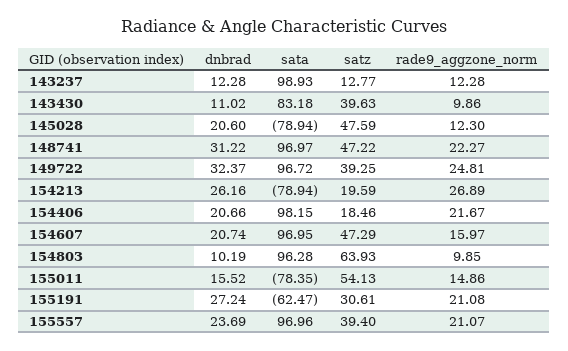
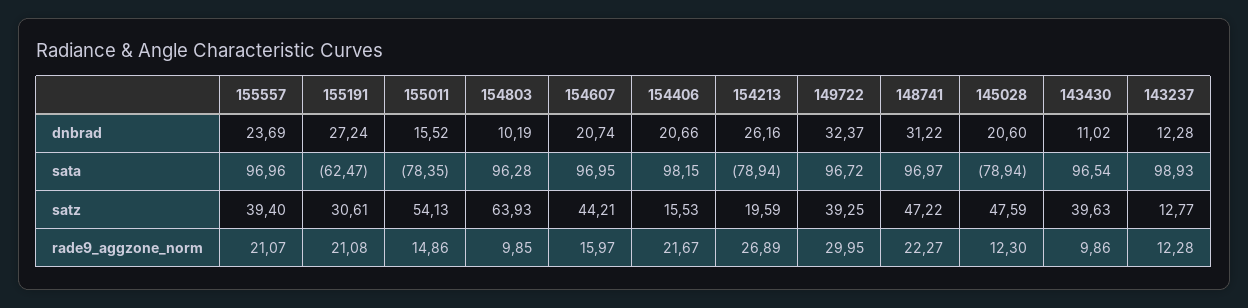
sata, 143430: 83.18 -> 96.54
rade9_aggzone_norm, 149722: 24.81 -> 29.95
satz, 154406: 18.46 -> 15.53
satz, 154607: 47.29 -> 44.21

